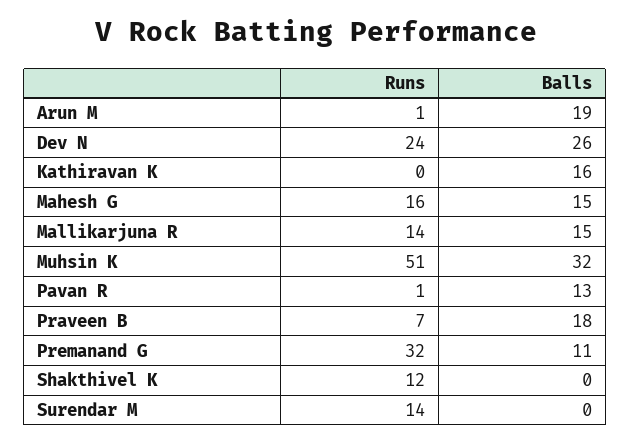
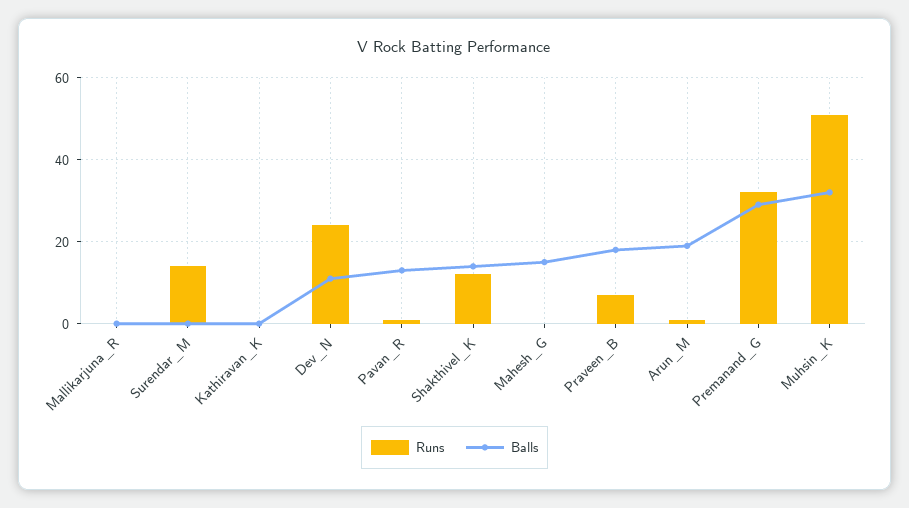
Balls, Dev N: 26 -> 10
Balls, Kathiravan K: 16 -> 0
Runs, Mahesh G: 16 -> 0
Runs, Mallikarjuna R: 14 -> 0
Balls, Mallikarjuna R: 15 -> 0
Balls, Premanand G: 11 -> 30
Balls, Shakthivel K: 0 -> 15

